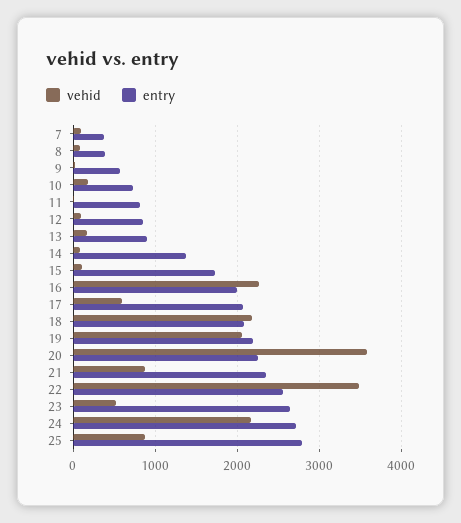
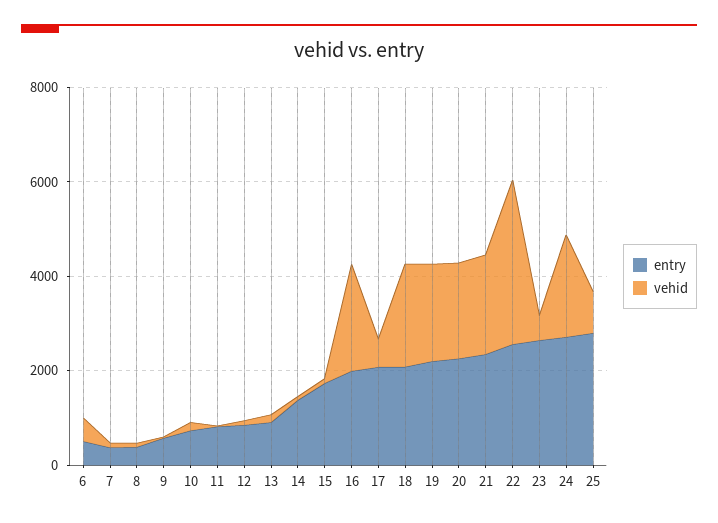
vehid, 20: 3600 -> 2000
vehid, 21: 900 -> 2000
entry, 6: none -> 500
vehid, 6: none -> 500

